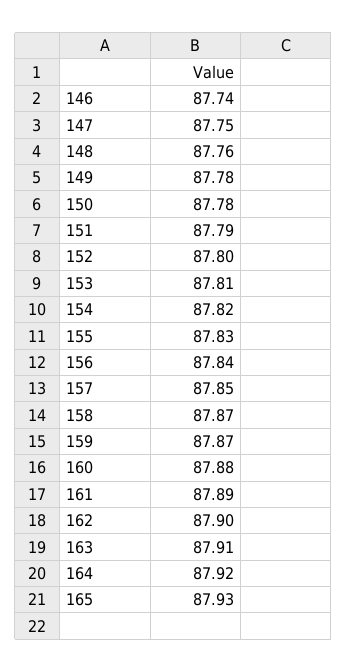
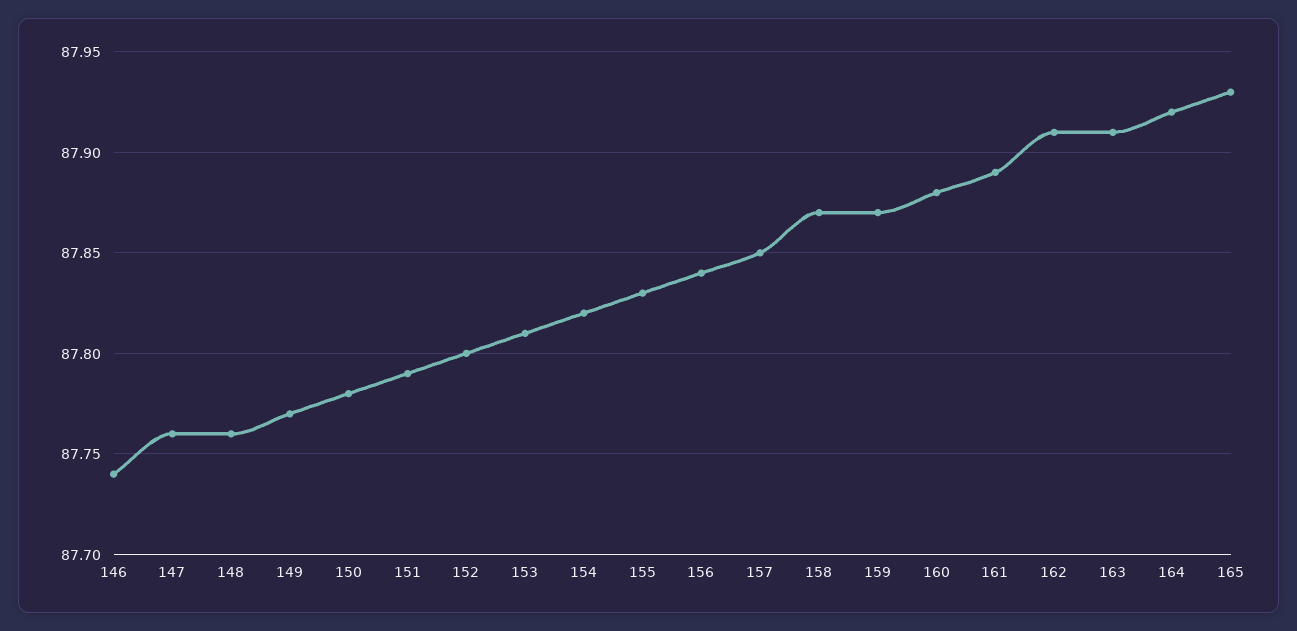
147: 87.75 -> 87.76
149: 87.78 -> 87.77
162: 87.9 -> 87.91

